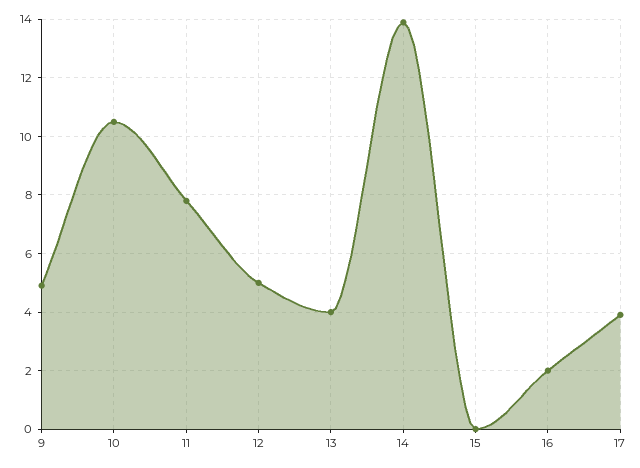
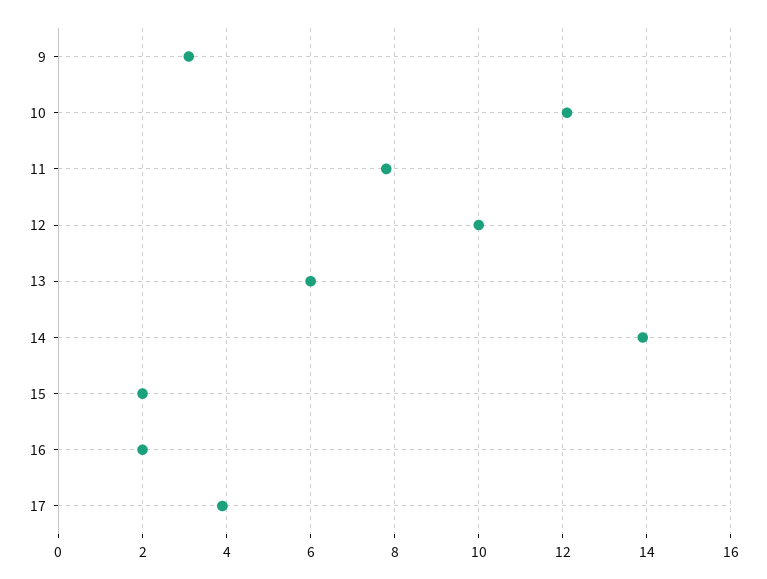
9: 5 -> 3
10: 10.5 -> 12
12: 5 -> 10
13: 4 -> 6
15: 0 -> 2

